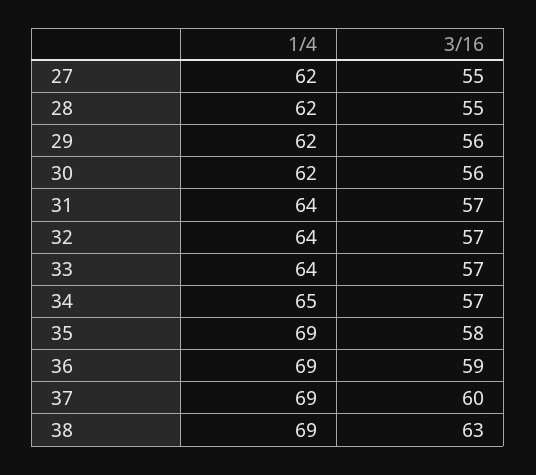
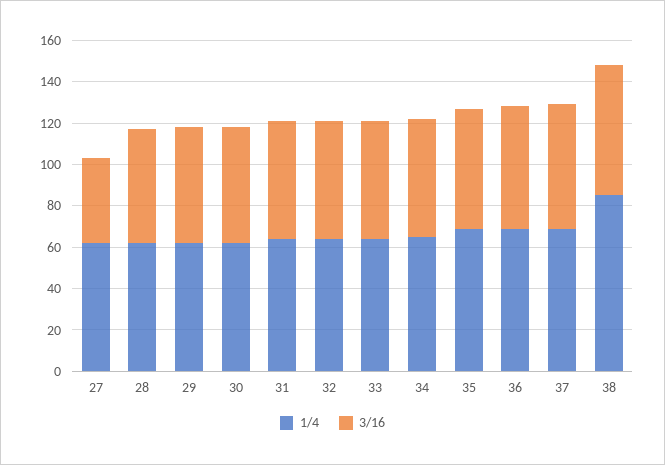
3/16, 27: 55 -> 40
1/4, 38: 69 -> 85

